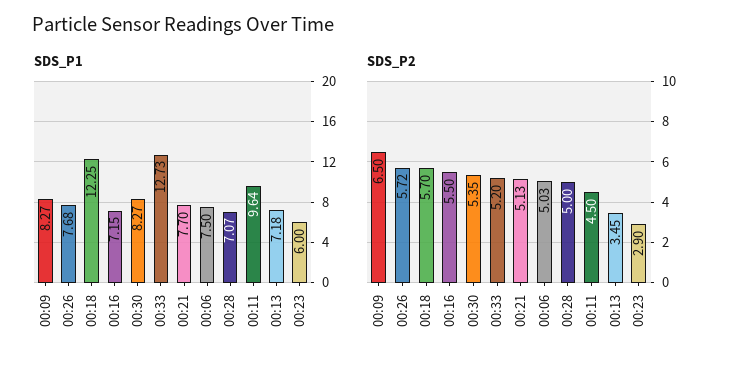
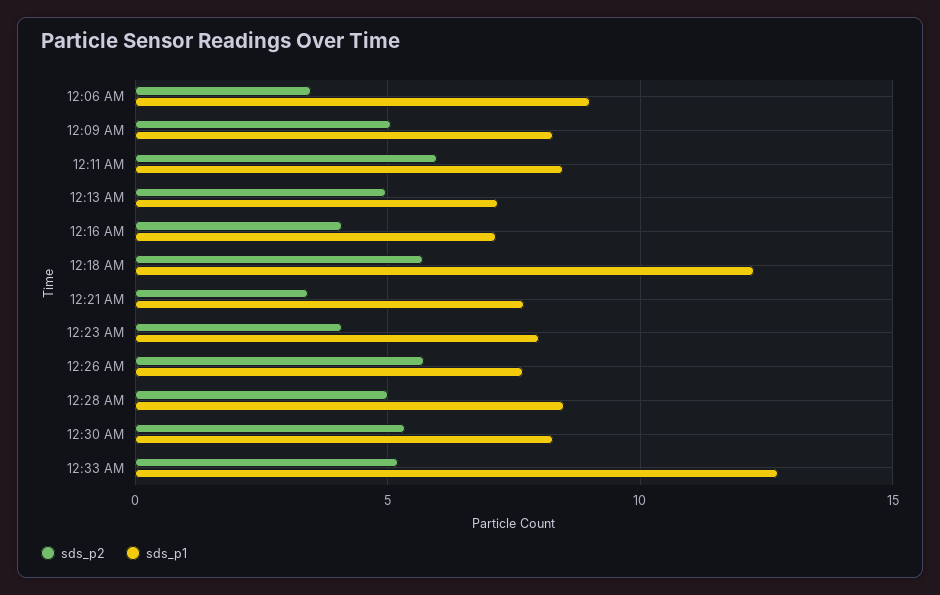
SDS_P1, 00:06: 7.5 -> 9
SDS_P1, 00:28: 7.07 -> 8.5
SDS_P1, 00:11: 9.64 -> 8.5
SDS_P1, 00:23: 6 -> 8
SDS_P2, 00:09: 6.5 -> 5
SDS_P2, 00:16: 5.5 -> 4
SDS_P2, 00:21: 5.13 -> 3.5
SDS_P2, 00:06: 5.03 -> 3.5
SDS_P2, 00:11: 4.5 -> 6
SDS_P2, 00:13: 3.45 -> 5
SDS_P2, 00:23: 2.9 -> 4

